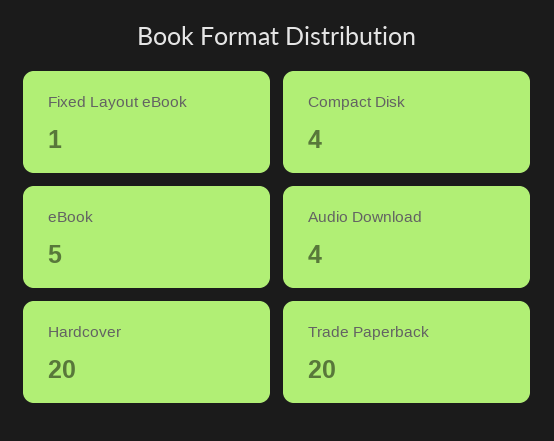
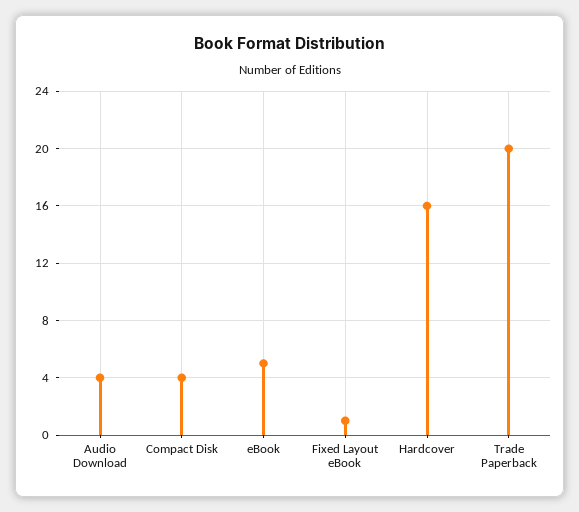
Hardcover: 20 -> 16

